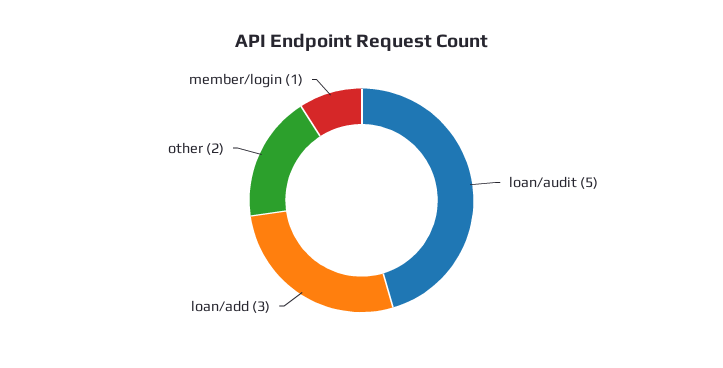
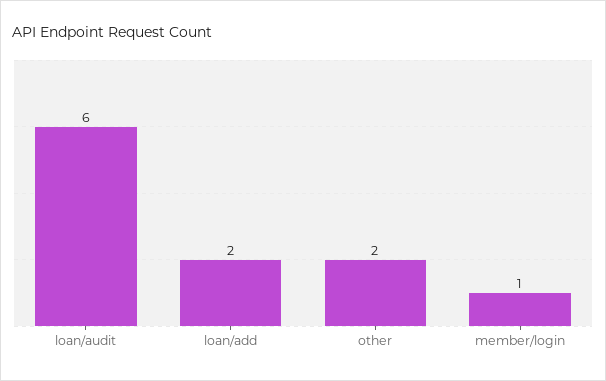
loan/audit: 5 -> 6
loan/add: 3 -> 2

